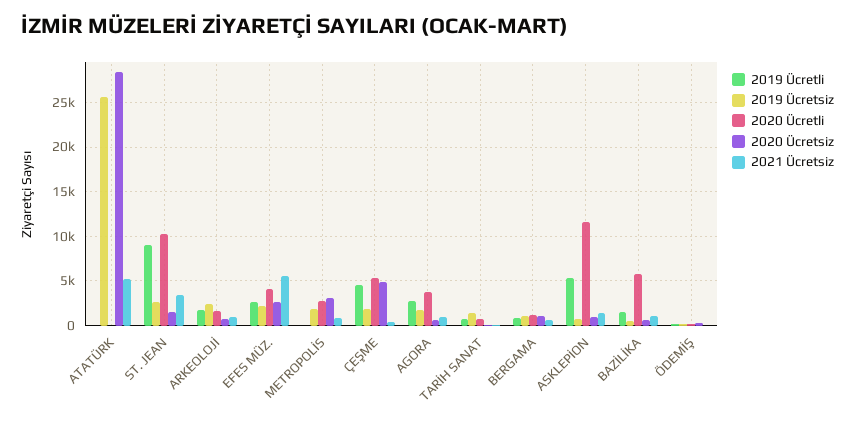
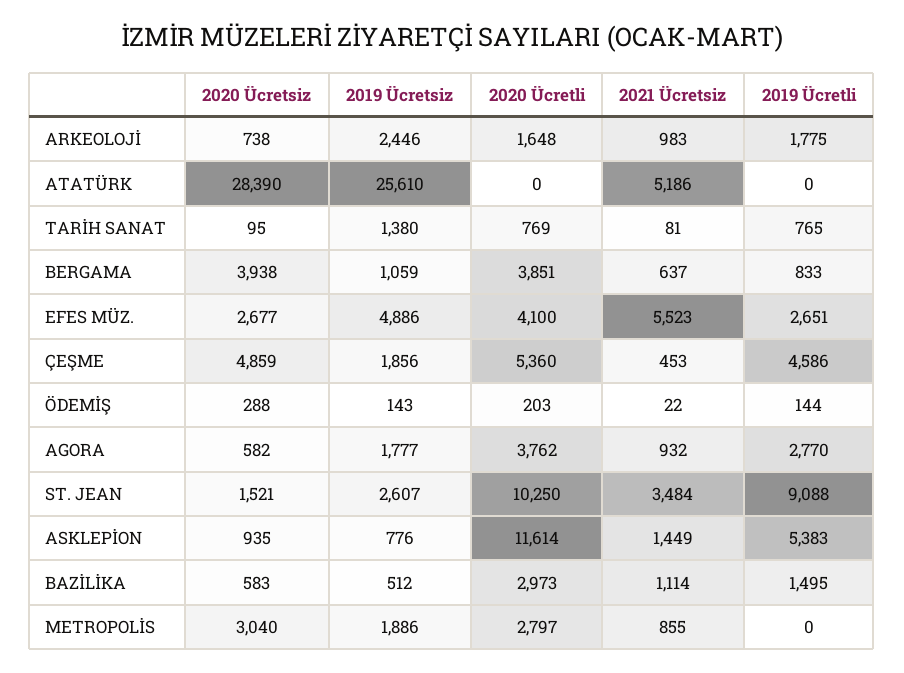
2019 Ücretsiz, EFES MÜZ.: 2000 -> 4886
2020 Ücretli, BERGAMA: 1000 -> 3851
2020 Ücretsiz, BERGAMA: 1000 -> 3938
2020 Ücretli, BAZİLİKA: 6000 -> 2973

